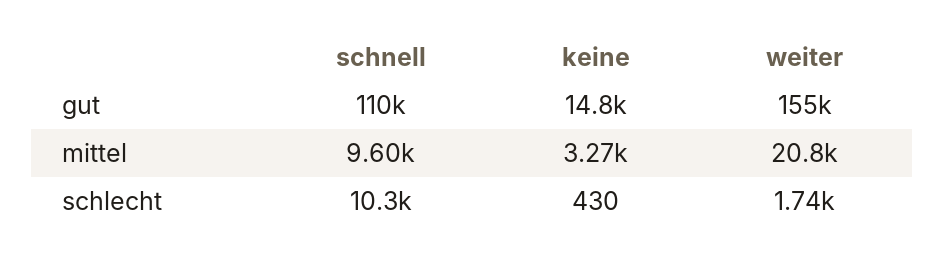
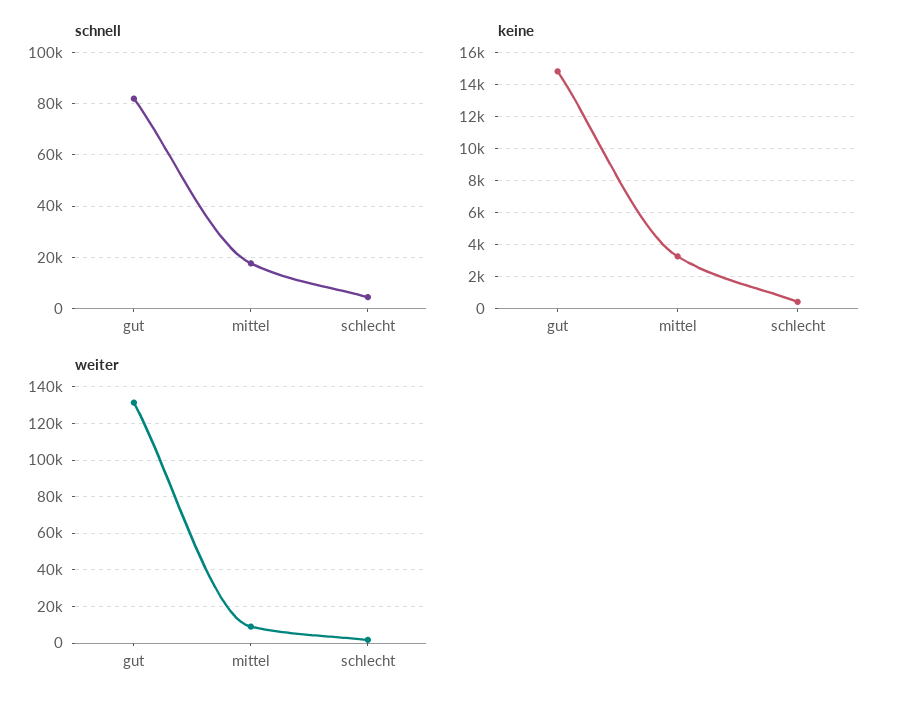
schnell, gut: 110000 -> 82500
weiter, gut: 155000 -> 130000
schnell, mittel: 9600 -> 17500
weiter, mittel: 20800 -> 10000
schnell, schlecht: 10300 -> 5000

